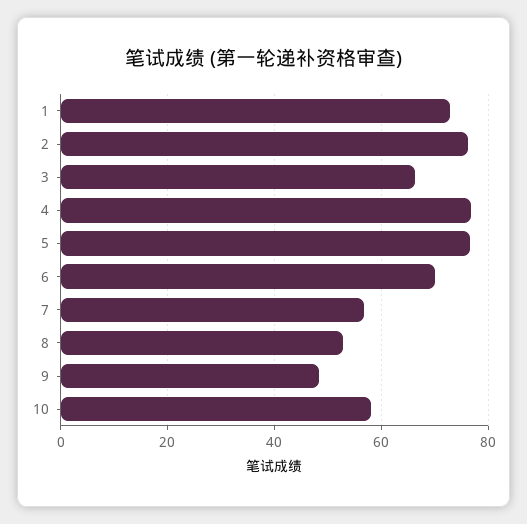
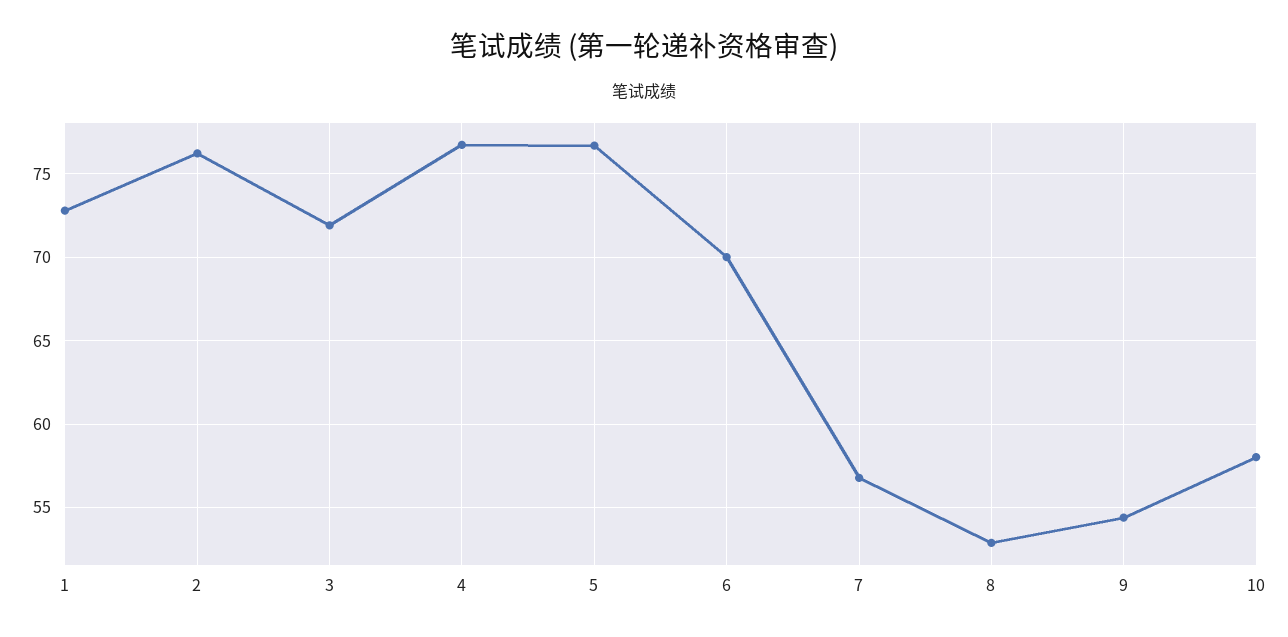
3: 66 -> 72
9: 48 -> 54.5

